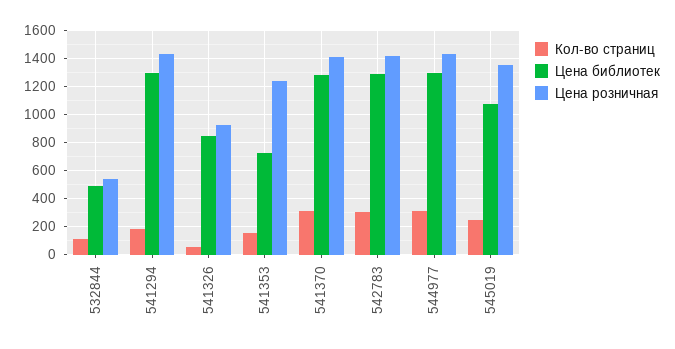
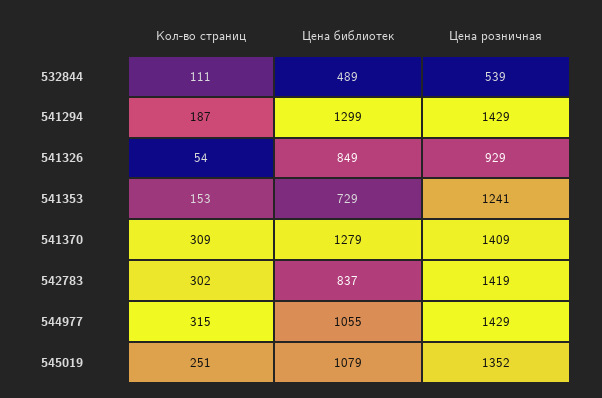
Цена библиотек, 542783: 1300 -> 837
Цена библиотек, 544977: 1300 -> 1055

